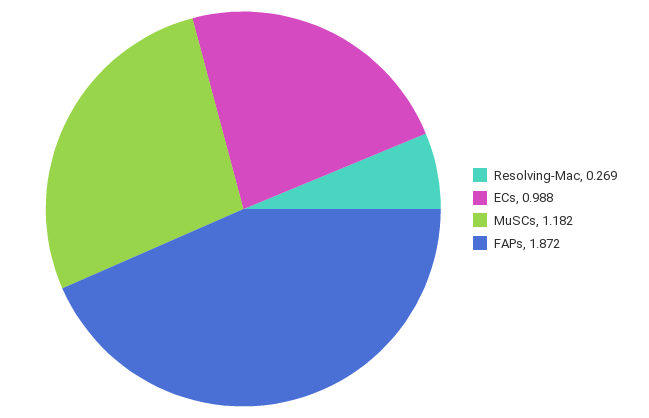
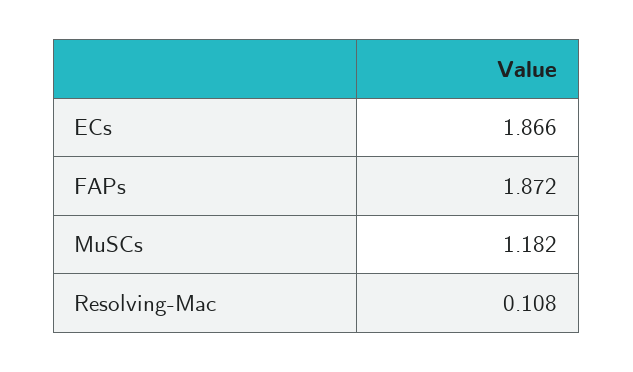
Resolving-Mac: 0.269 -> 0.108
ECs: 0.988 -> 1.866

